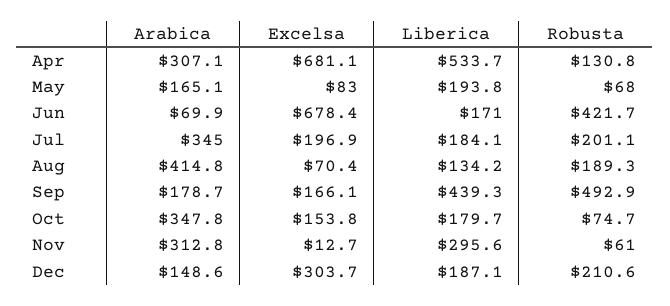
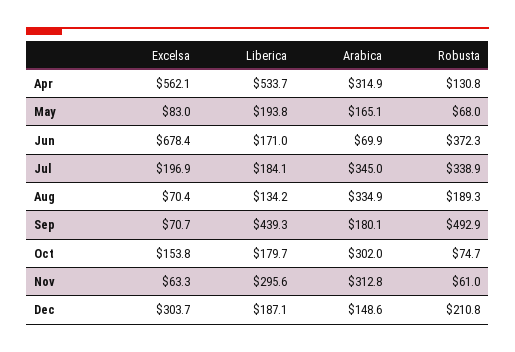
Arabica, Apr: 307.1 -> 314.9
Excelsa, Apr: 681.1 -> 562.1
Robusta, Jun: 421.7 -> 372.3
Robusta, Jul: 201.1 -> 338.9
Arabica, Aug: 414.8 -> 334.9
Arabica, Sep: 178.7 -> 180.1
Excelsa, Sep: 166.1 -> 70.7
Arabica, Oct: 347.8 -> 302
Excelsa, Nov: 12.7 -> 63.3
Robusta, Dec: 210.6 -> 210.8

